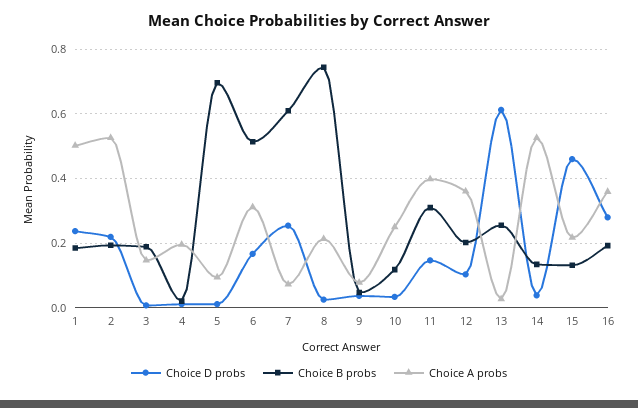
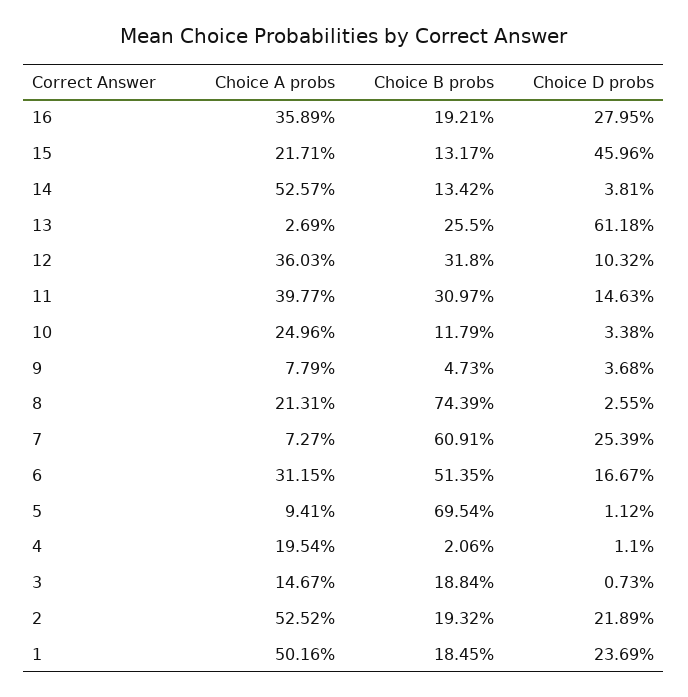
Choice B probs, 12: 0.2 -> 0.318

